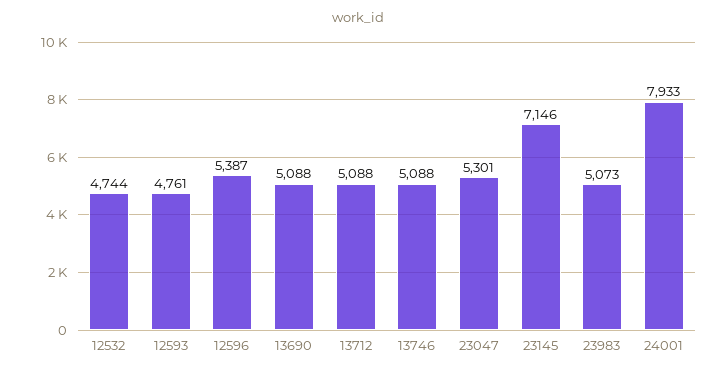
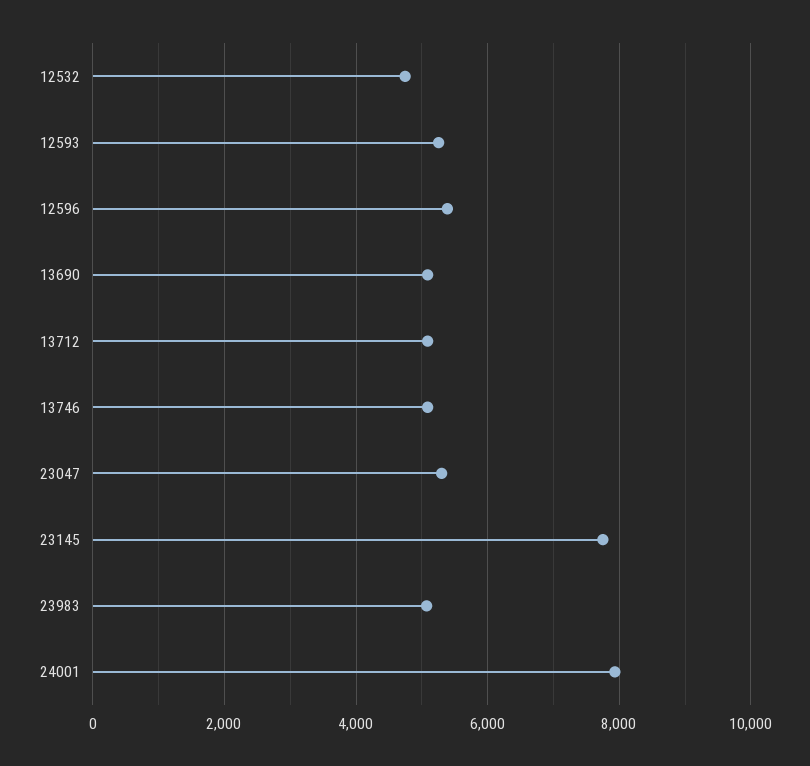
12593: 4761 -> 5200
23145: 7146 -> 7800

